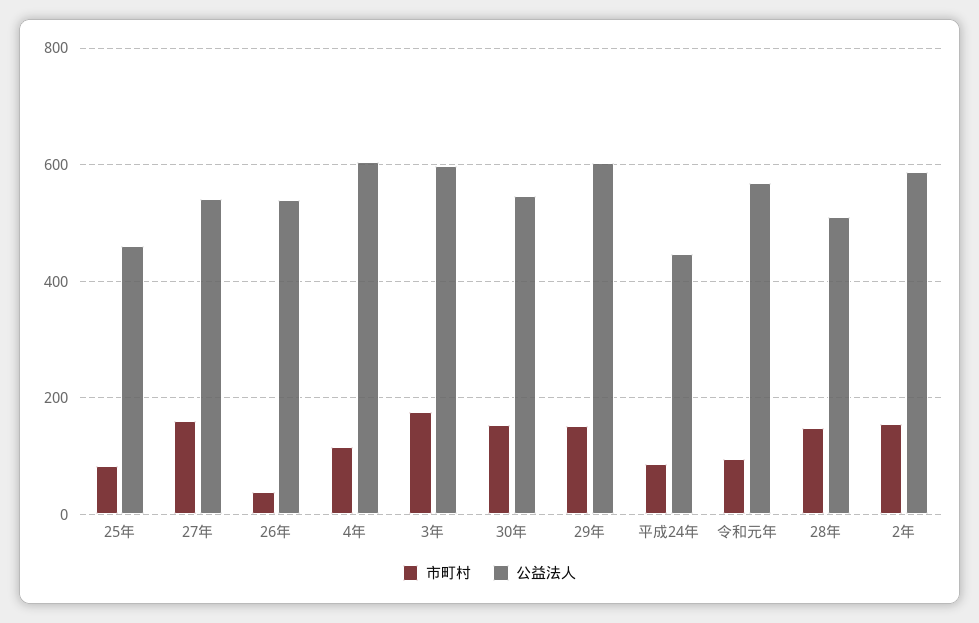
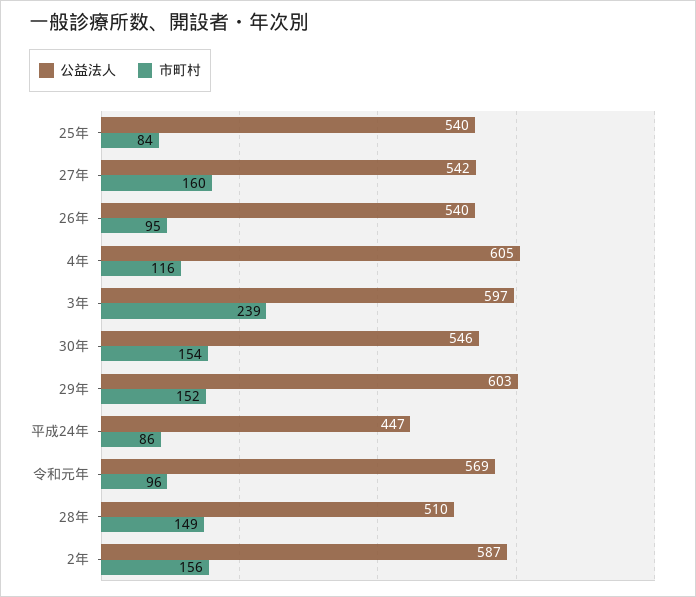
公益法人, 25年: 460 -> 540
市町村, 26年: 40 -> 95
市町村, 3年: 180 -> 239

